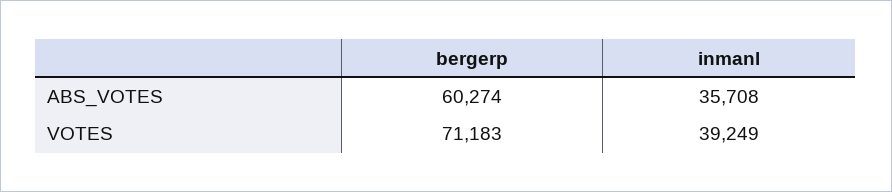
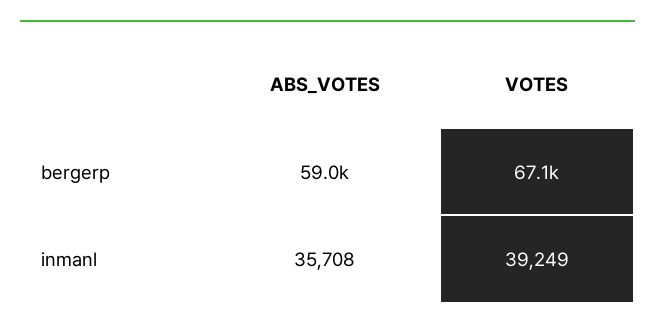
bergerp, ABS_VOTES: 60274 -> 59000
bergerp, VOTES: 71183 -> 67100

